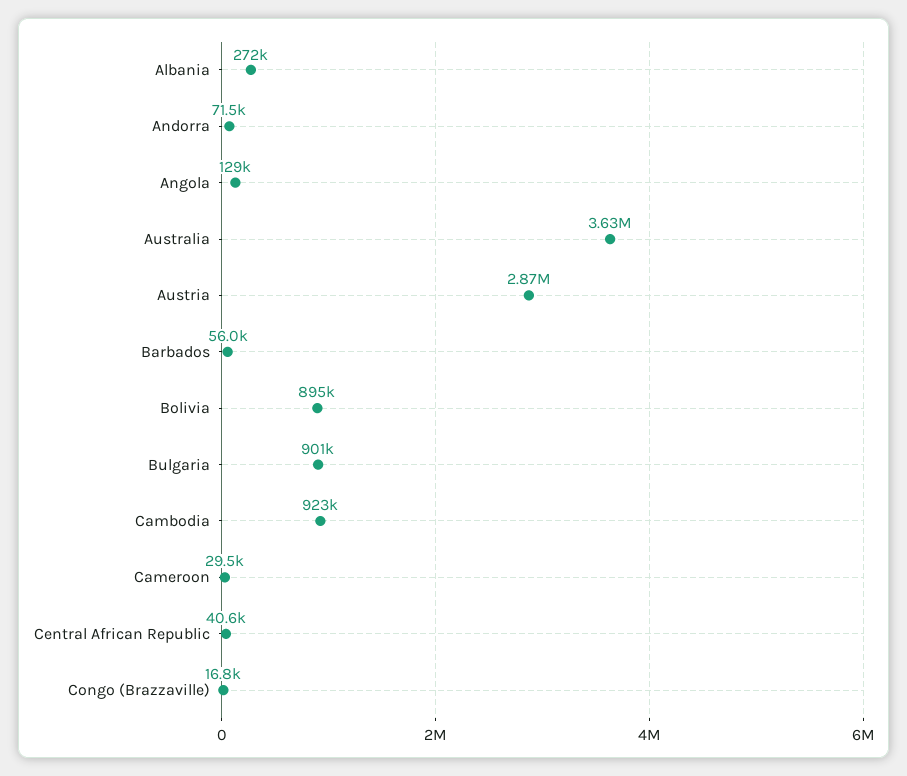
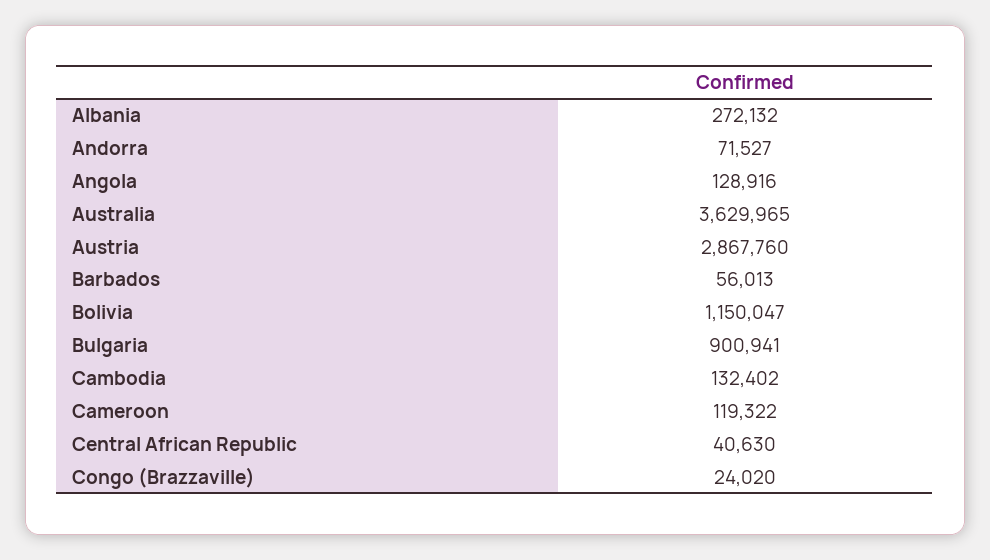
Bolivia: 895000 -> 1150047
Cambodia: 923000 -> 132402
Cameroon: 29500 -> 119322
Congo (Brazzaville): 16800 -> 24020

